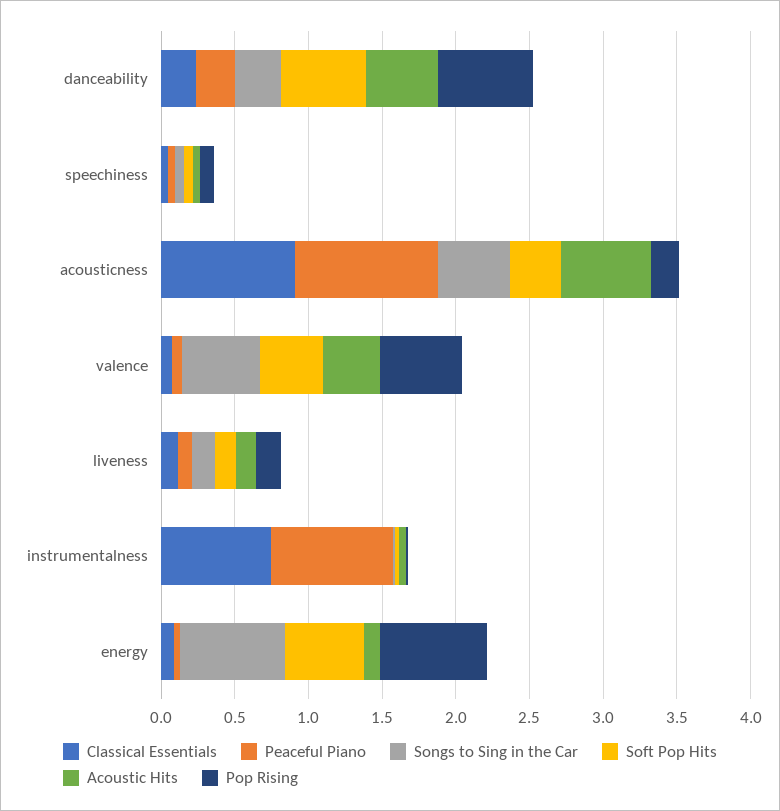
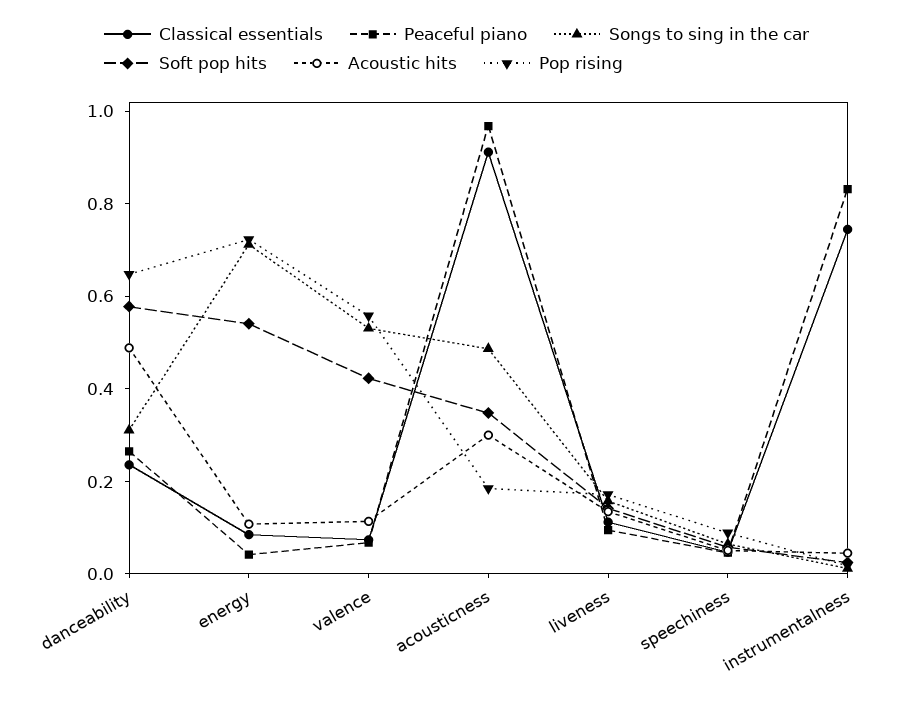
Acoustic Hits, acousticness: 0.6 -> 0.3
Acoustic Hits, valence: 0.4 -> 0.1

